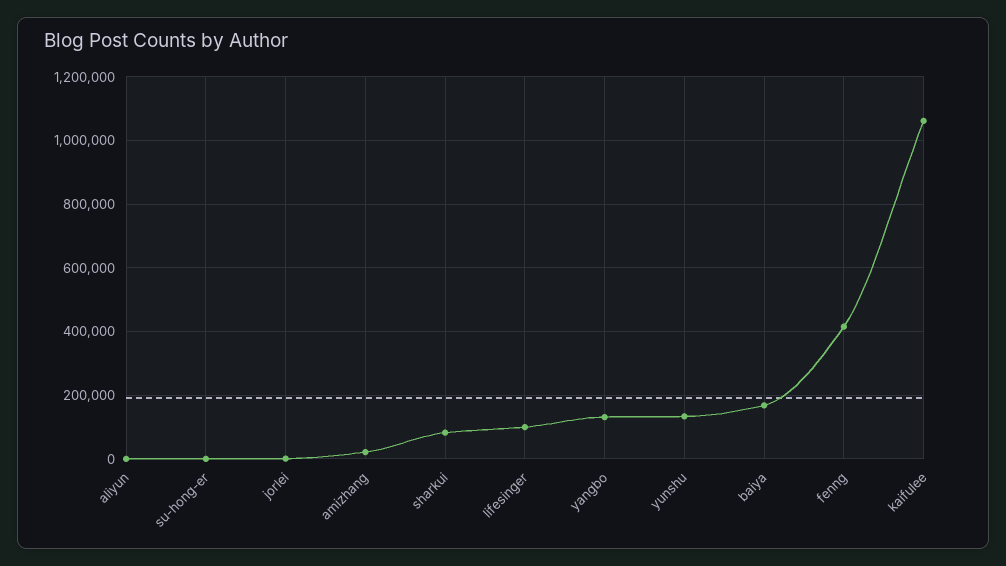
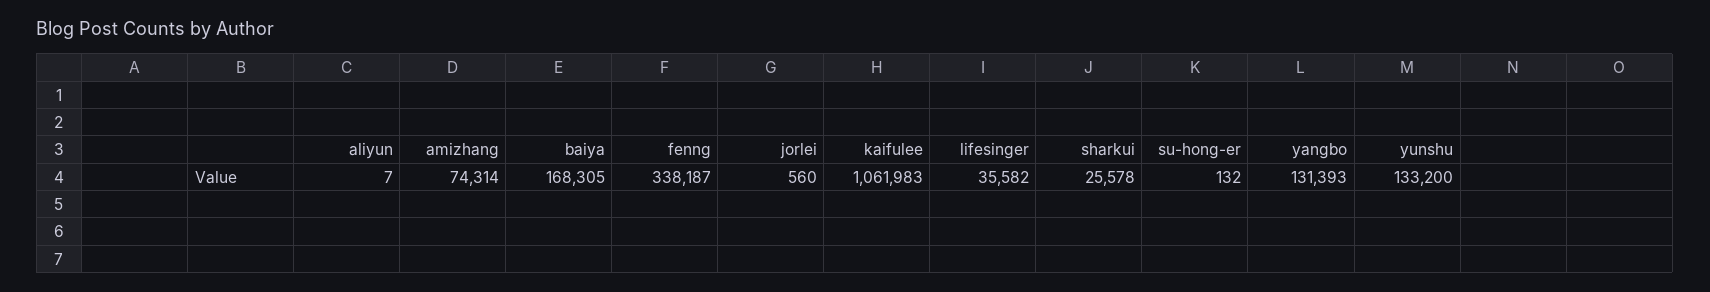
amizhang: 20000 -> 74314
sharkui: 80000 -> 25578
lifesinger: 100000 -> 35582
fenng: 420000 -> 338187

